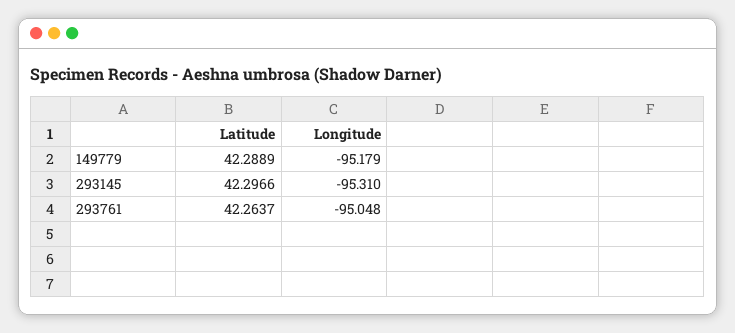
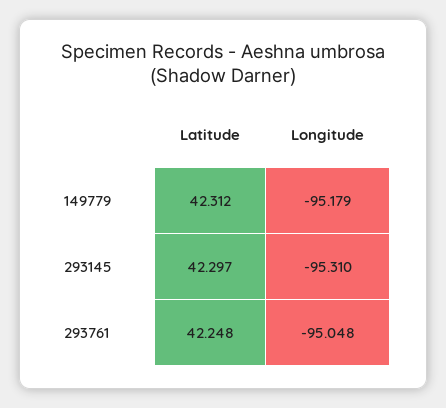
Latitude, 149779: 42.2889 -> 42.312
Latitude, 293761: 42.2637 -> 42.248

